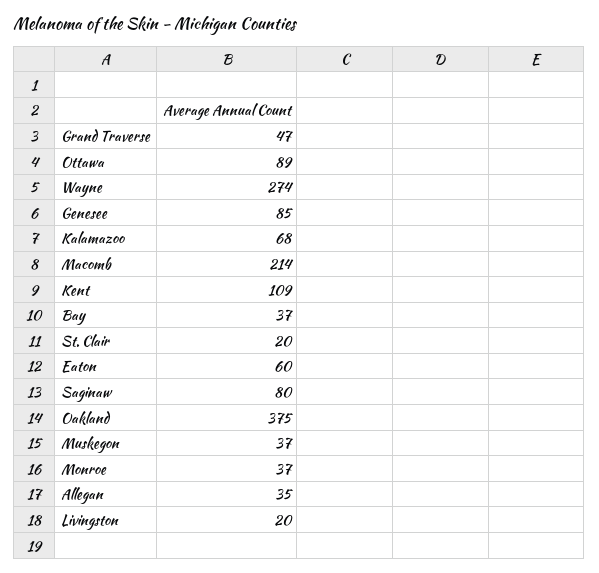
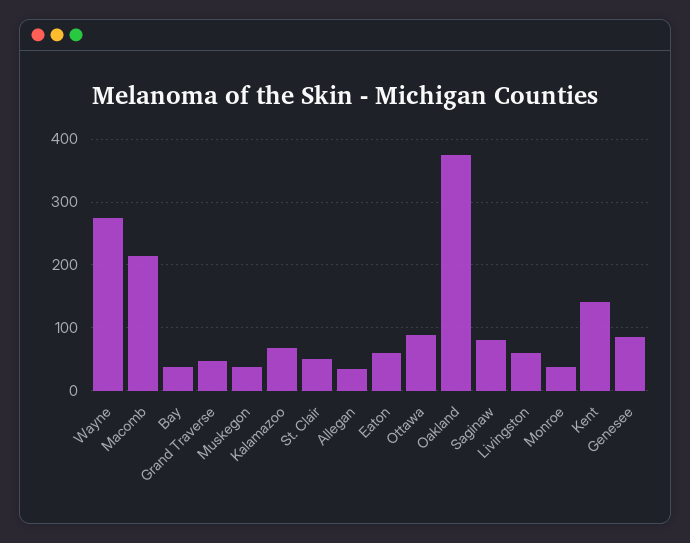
Kent: 109 -> 140
St. Clair: 20 -> 50
Livingston: 20 -> 60

